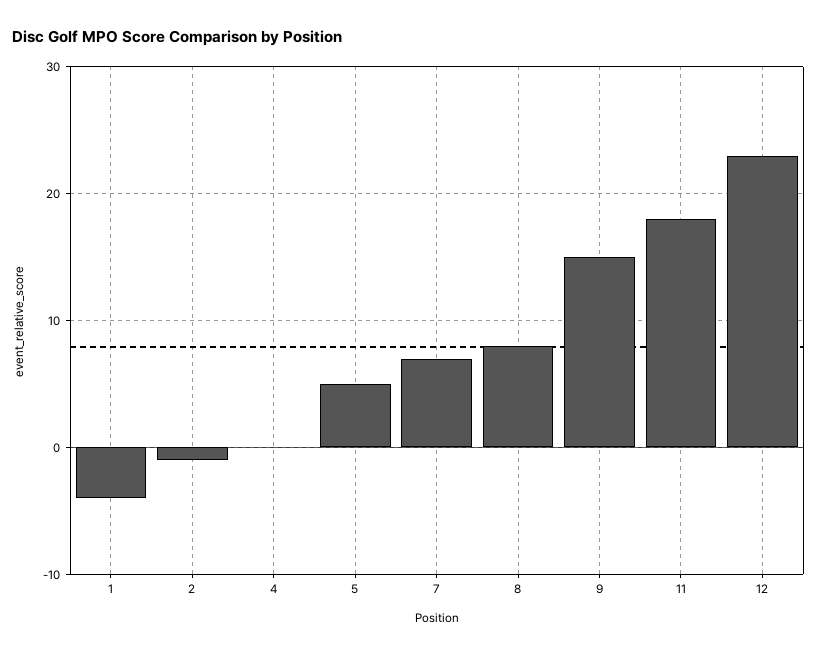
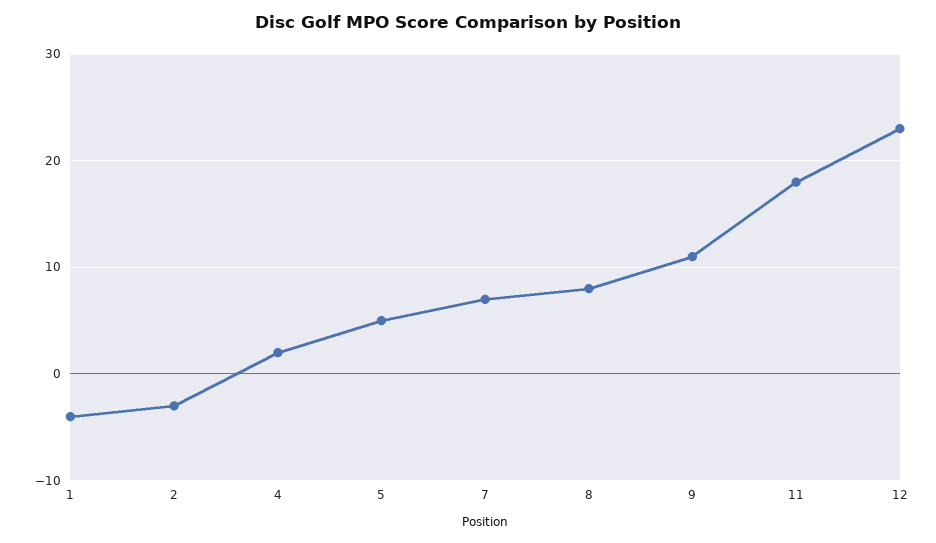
2: -1 -> -3
4: 0 -> 2
9: 15 -> 11

